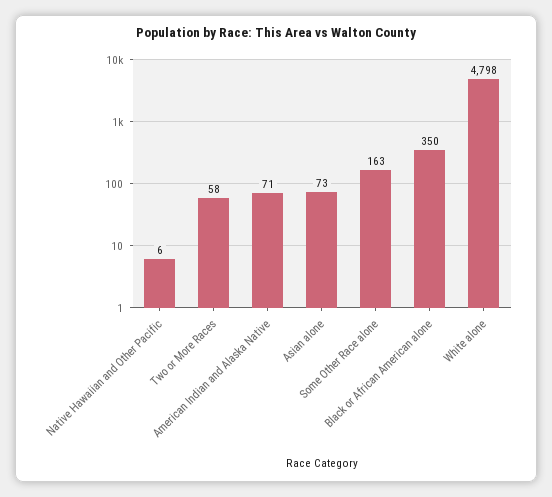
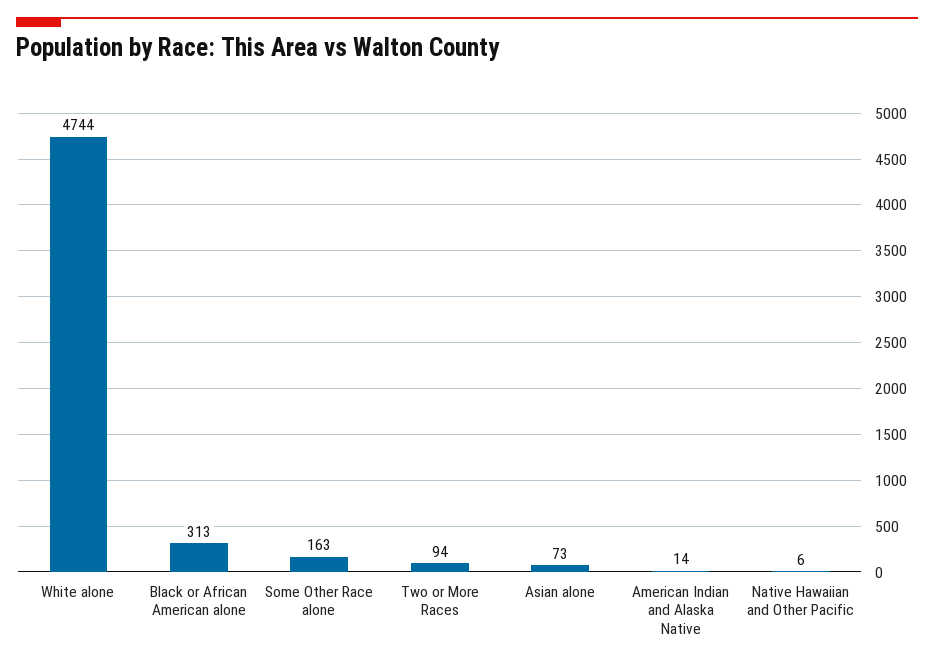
Two or More Races: 58 -> 94
American Indian and Alaska Native: 71 -> 14
Black or African American alone: 350 -> 313
White alone: 4798 -> 4744

